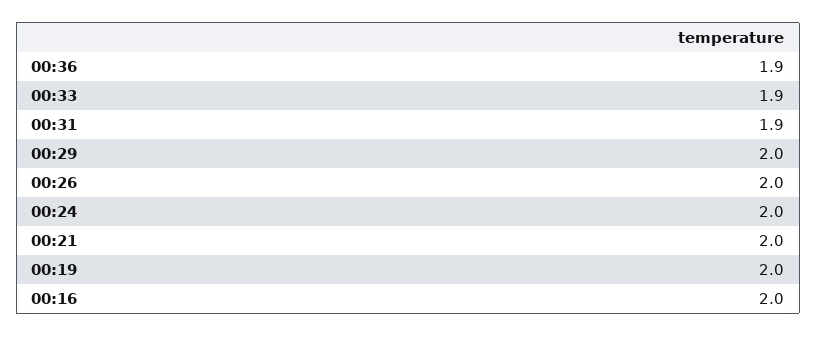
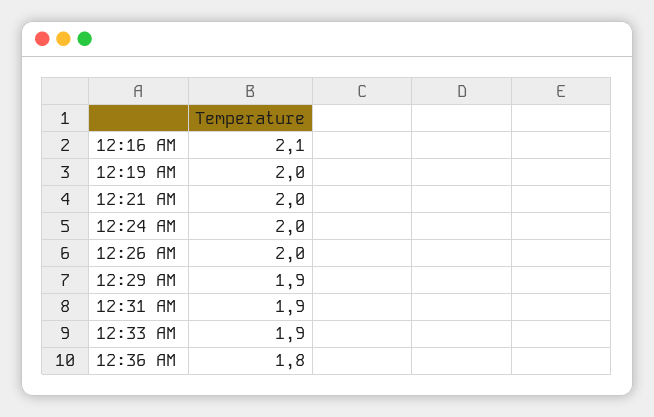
00:36: 1.9 -> 1.8
00:29: 2 -> 1.9
00:16: 2 -> 2.1

